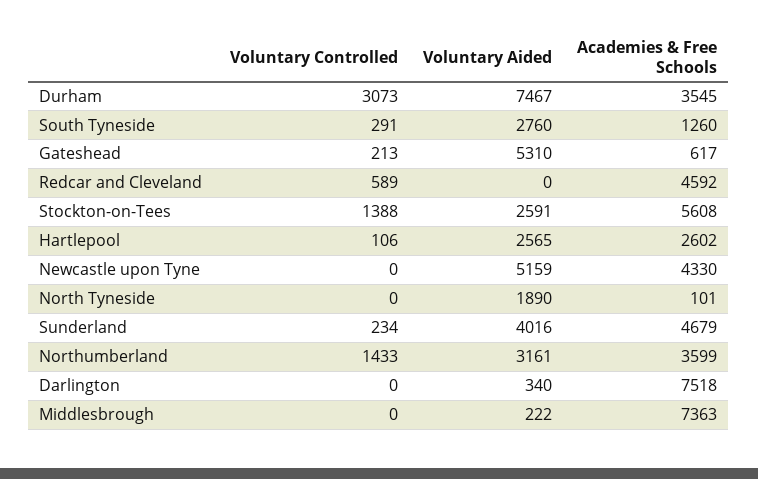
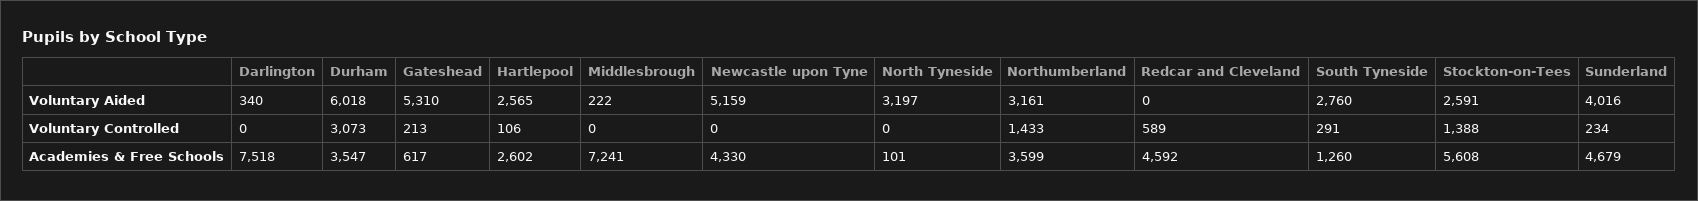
Voluntary Aided, Durham: 7467 -> 6018
Academies & Free Schools, Durham: 3545 -> 3547
Voluntary Aided, North Tyneside: 1890 -> 3197
Academies & Free Schools, Middlesbrough: 7363 -> 7241

